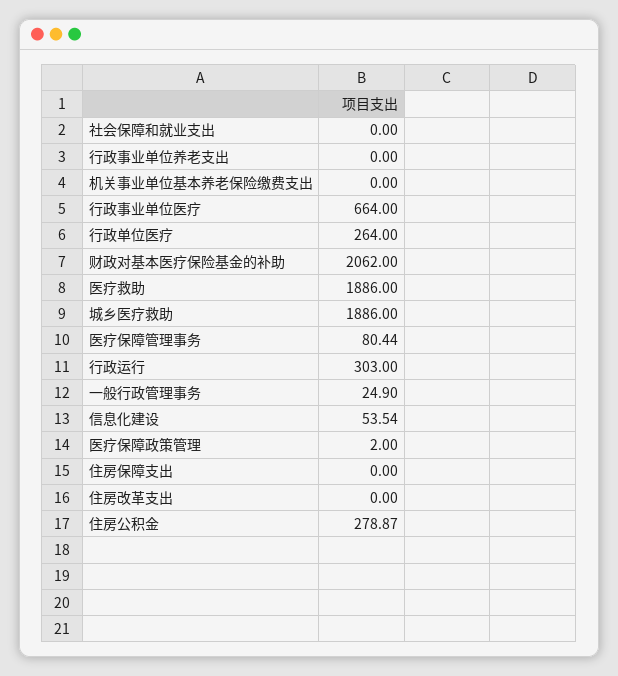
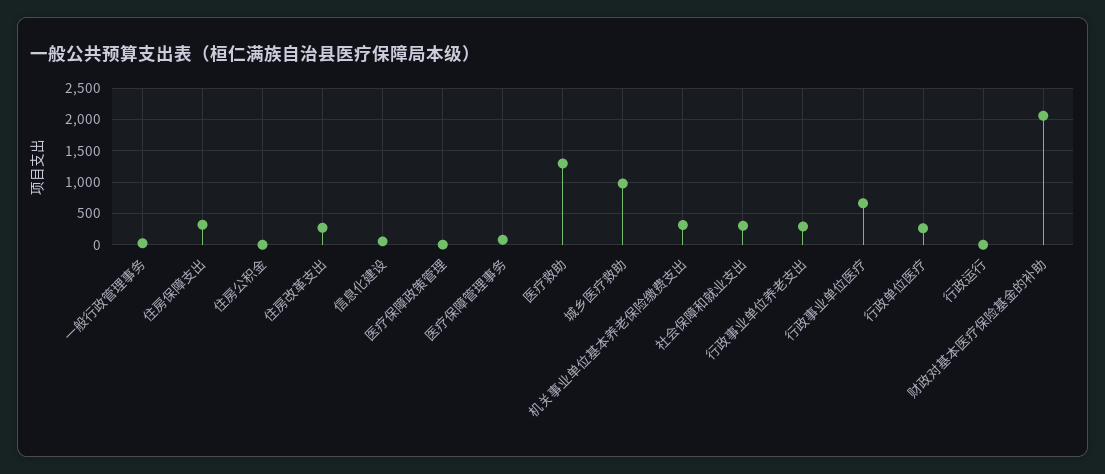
社会保障和就业支出: 0 -> 300
行政事业单位养老支出: 0 -> 300
机关事业单位基本养老保险缴费支出: 0 -> 300
医疗救助: 1886 -> 1300
城乡医疗救助: 1886 -> 1000
行政运行: 303 -> 0
住房保障支出: 0 -> 300
住房改革支出: 0 -> 300
住房公积金: 278.87 -> 0

